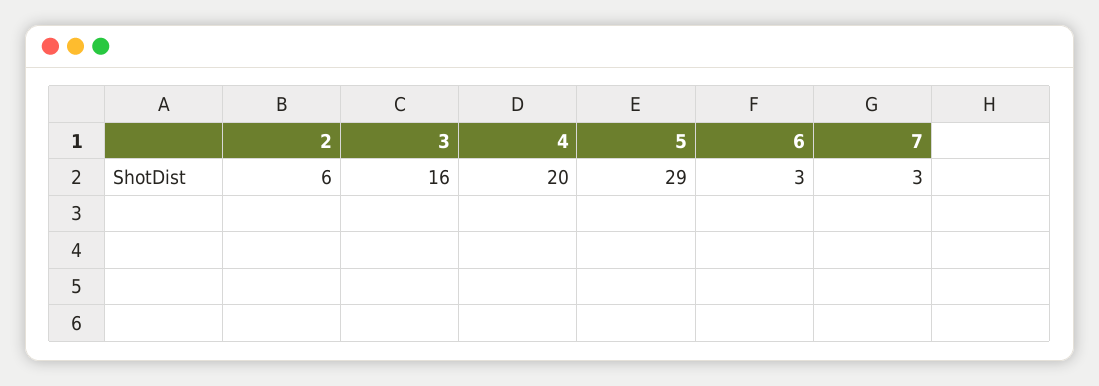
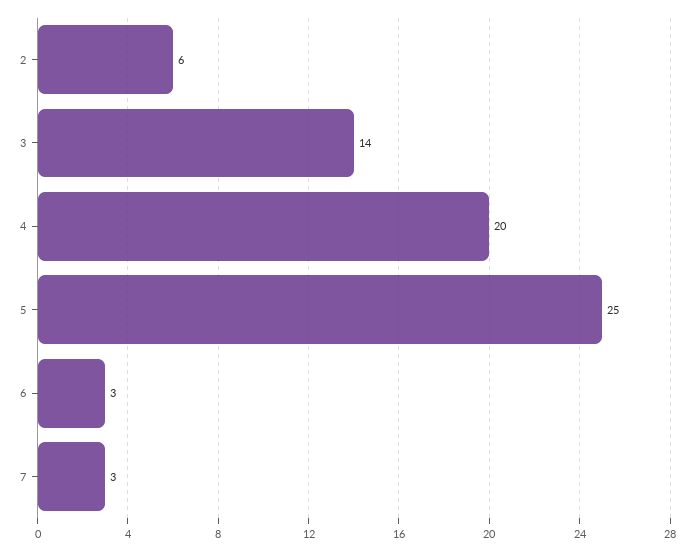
3: 16 -> 14
5: 29 -> 25

